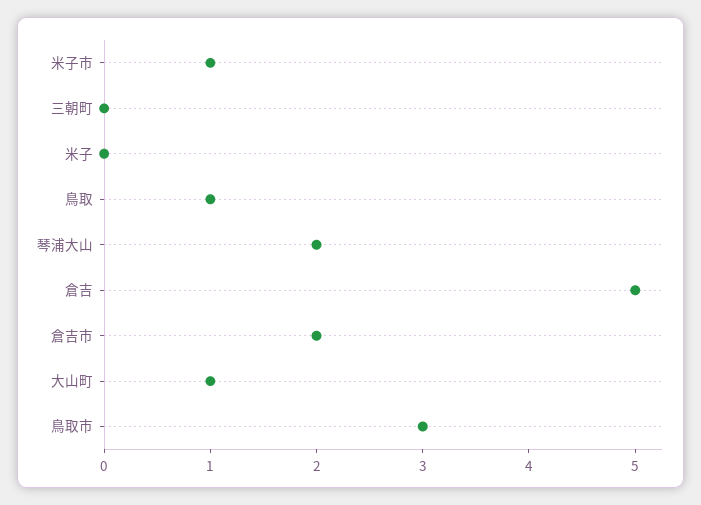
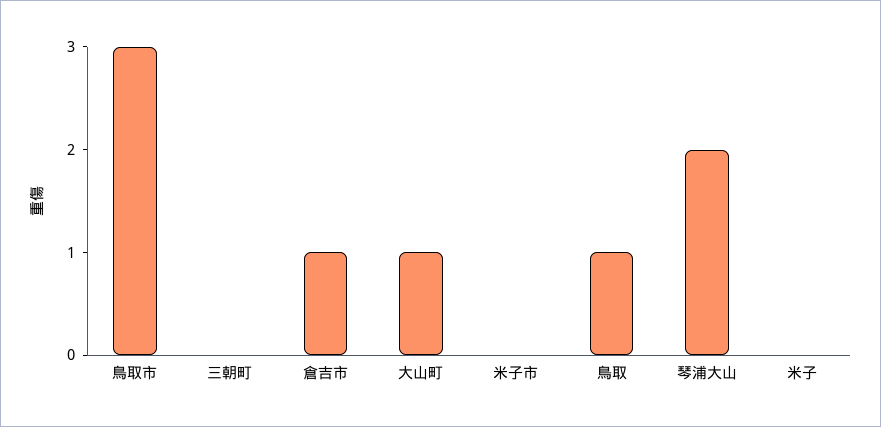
米子市: 1 -> 0
倉吉: 5 -> none
倉吉市: 2 -> 1

